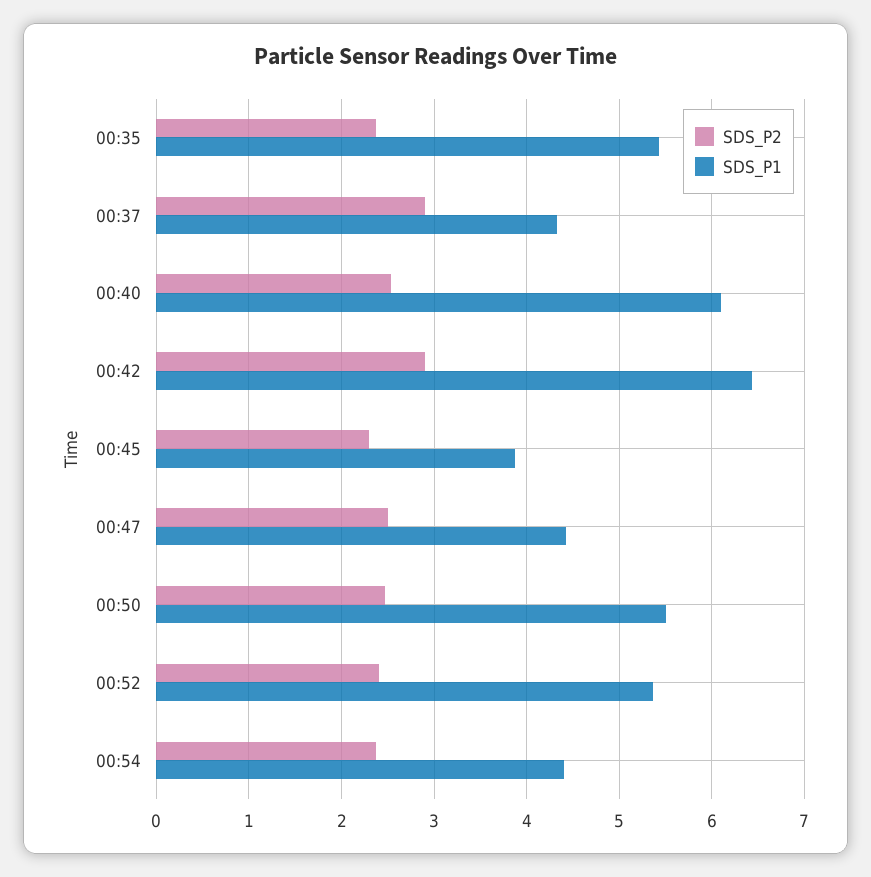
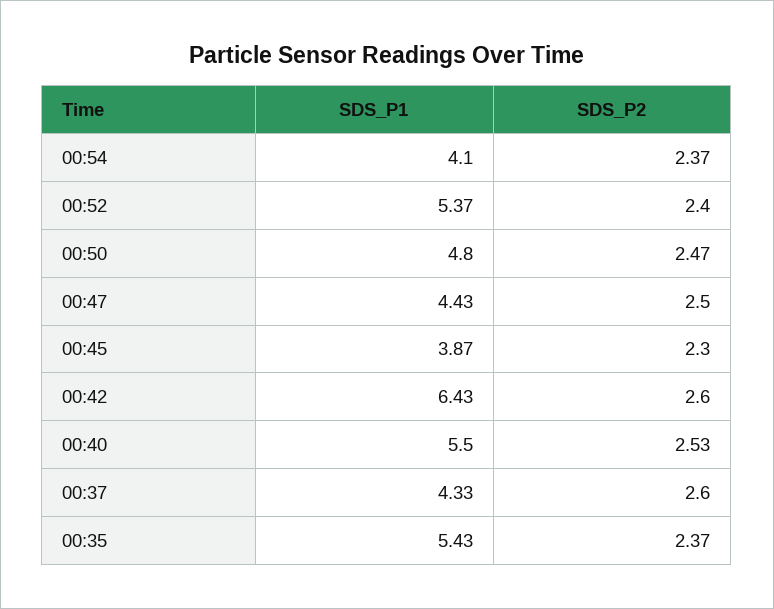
SDS_P2, 00:37: 2.9 -> 2.6
SDS_P1, 00:40: 6.1 -> 5.5
SDS_P2, 00:42: 2.9 -> 2.6
SDS_P1, 00:50: 5.5 -> 4.8
SDS_P1, 00:54: 4.4 -> 4.1

